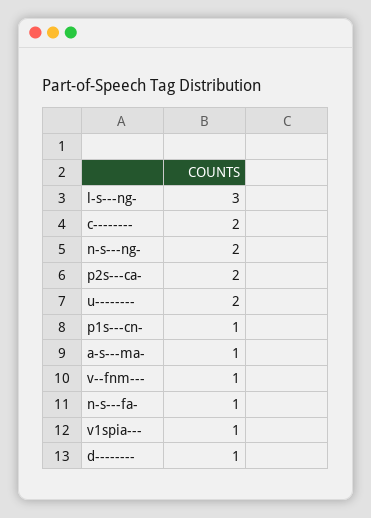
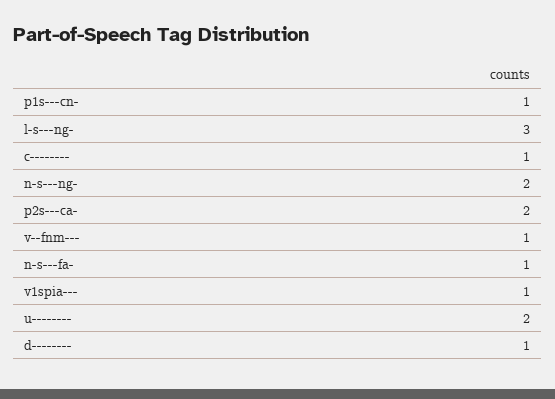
c--------: 2 -> 1
a-s---ma-: 1 -> none

